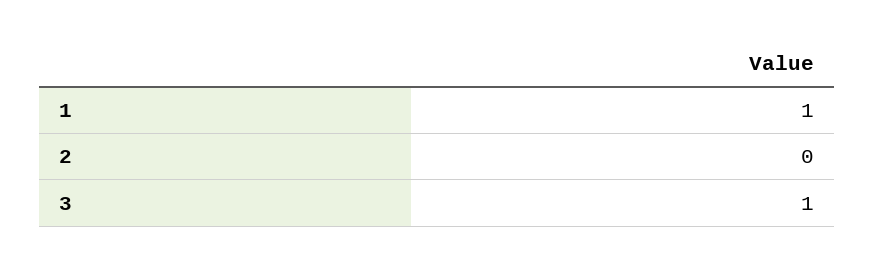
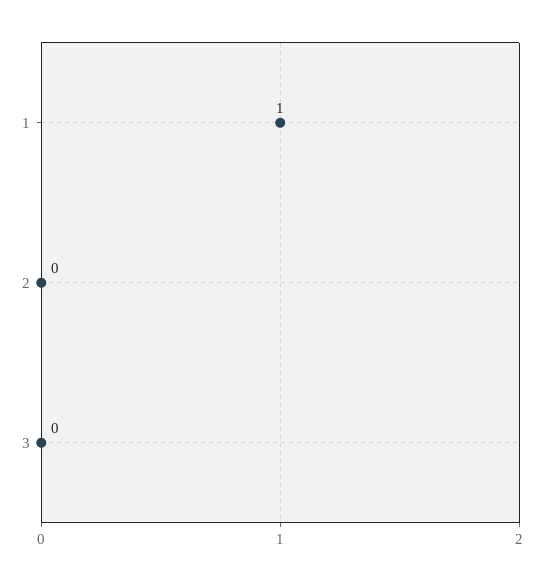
3: 1 -> 0

